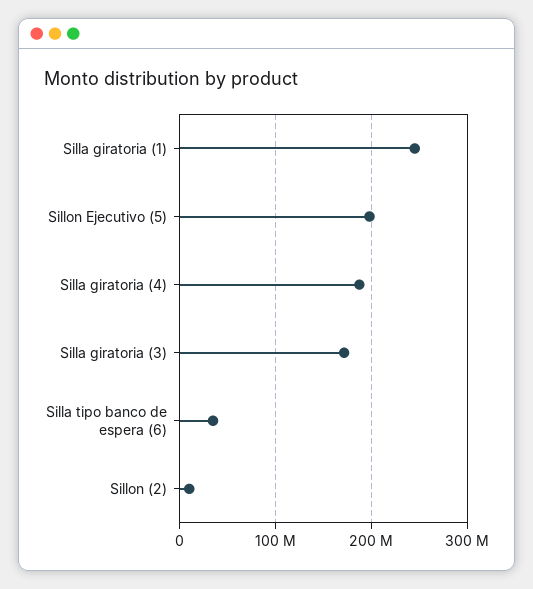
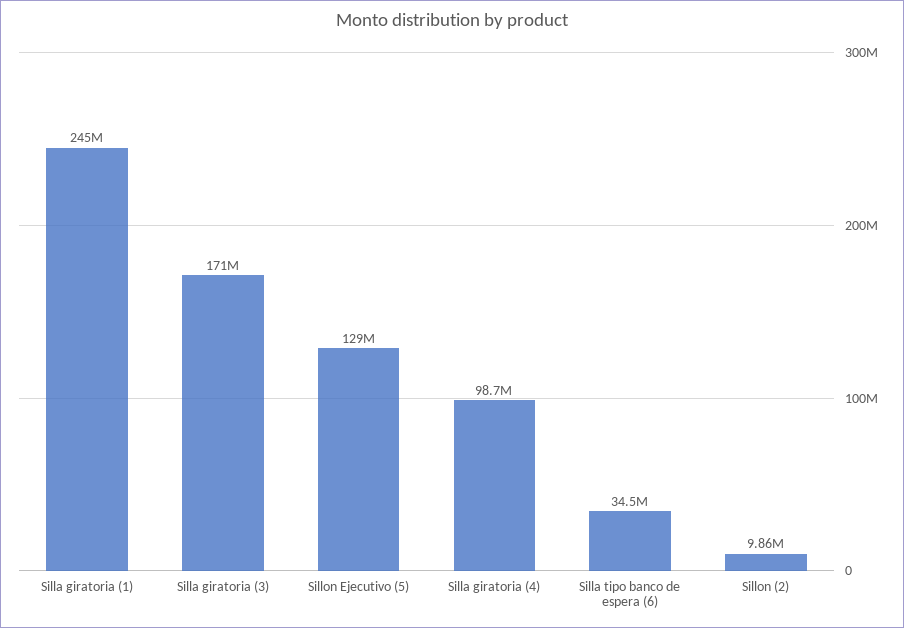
Sillon Ejecutivo (5): 200000000 -> 129000000
Silla giratoria (4): 190000000 -> 98700000

